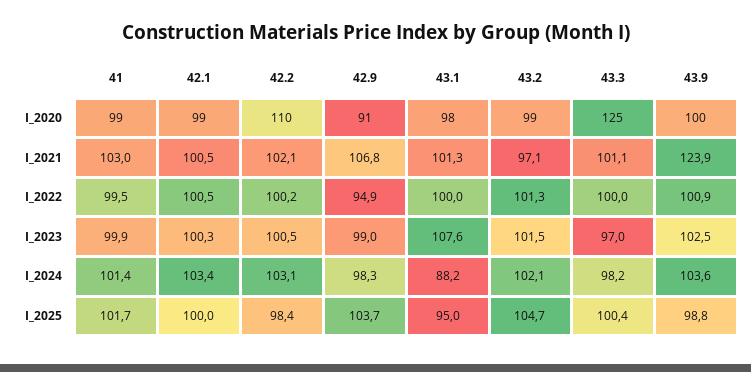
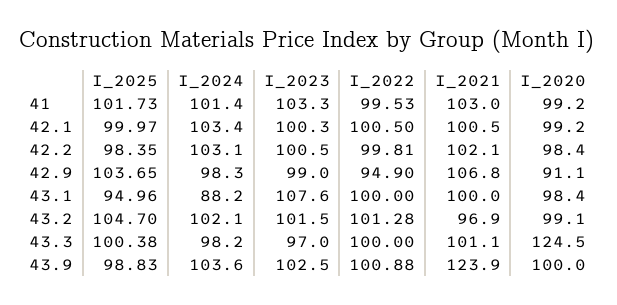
42.2, I_2020: 110 -> 98.4
43.1, I_2021: 101.3 -> 100
43.2, I_2021: 97.1 -> 96.9
42.2, I_2022: 100.2 -> 99.81
41, I_2023: 99.9 -> 103.3

